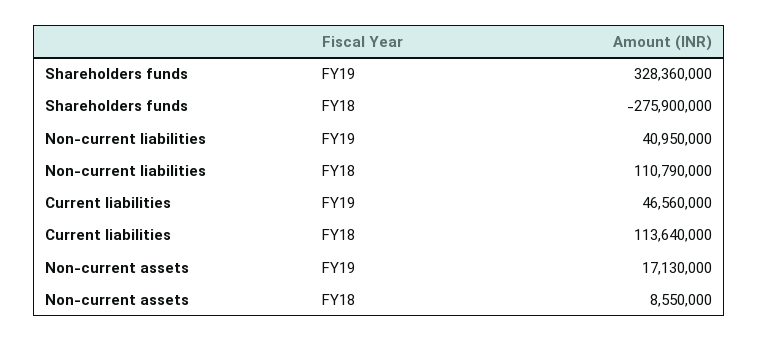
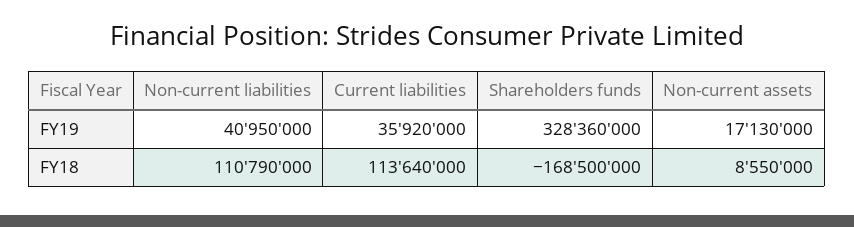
Shareholders funds, FY18: -275900000 -> -168500000
Current liabilities, FY19: 46560000 -> 35920000

